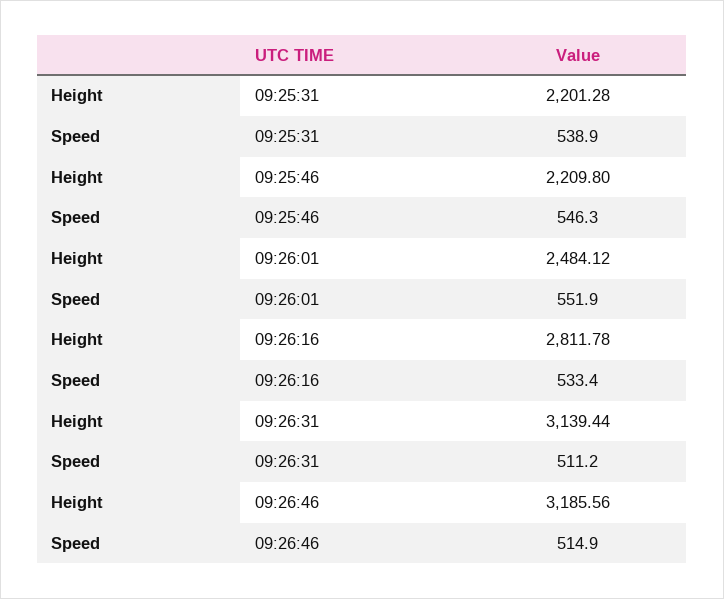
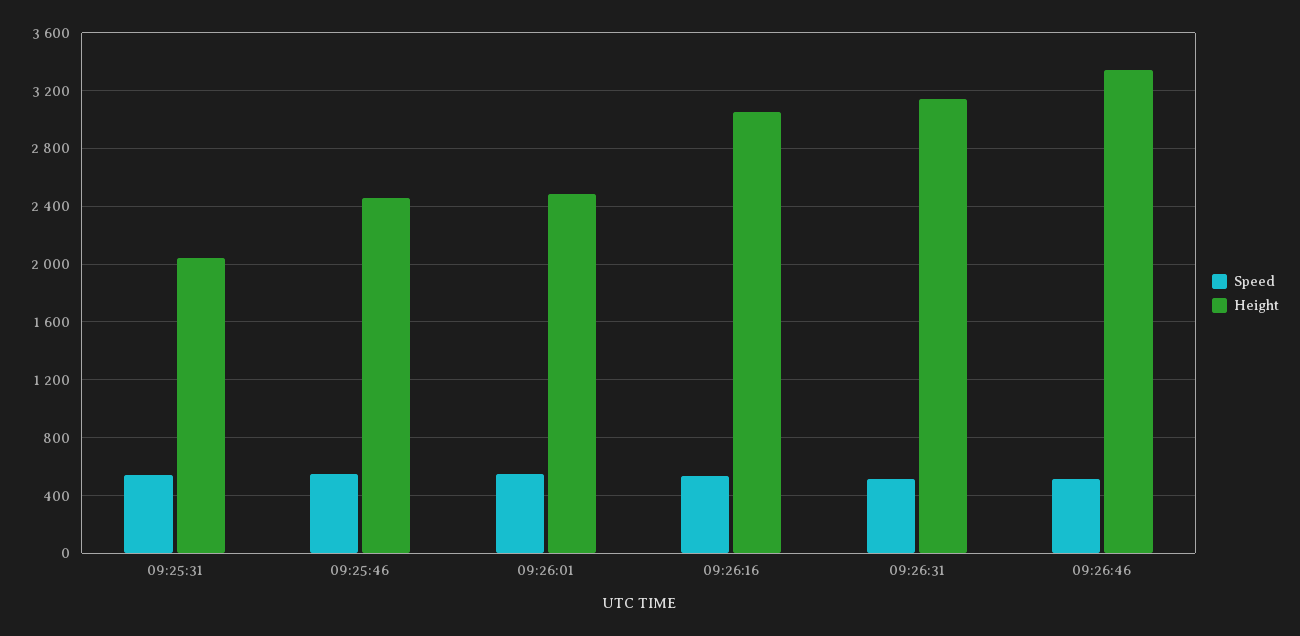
Height, 09:25:31: 2201.28 -> 2050
Height, 09:25:46: 2209.8 -> 2450
Height, 09:26:16: 2811.78 -> 3050
Height, 09:26:46: 3185.56 -> 3350

